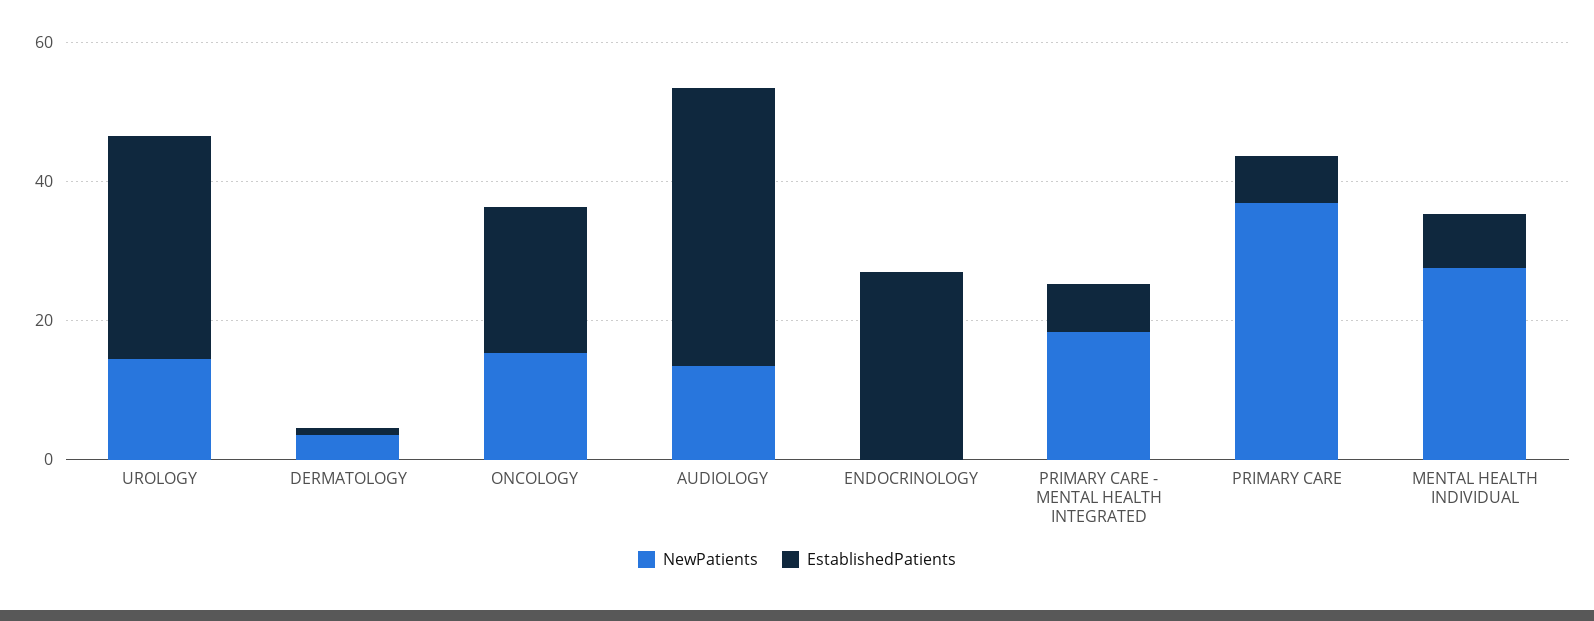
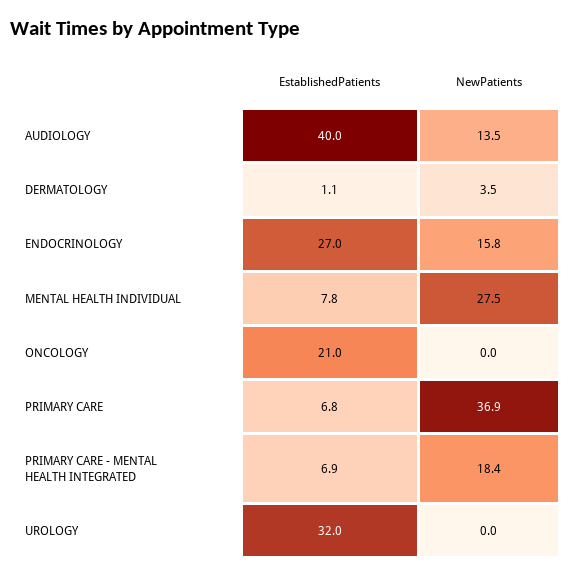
NewPatients, UROLOGY: 15 -> 0
NewPatients, ONCOLOGY: 15 -> 0
NewPatients, ENDOCRINOLOGY: 0 -> 15.8

